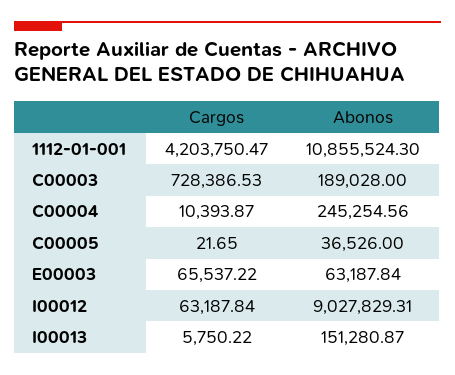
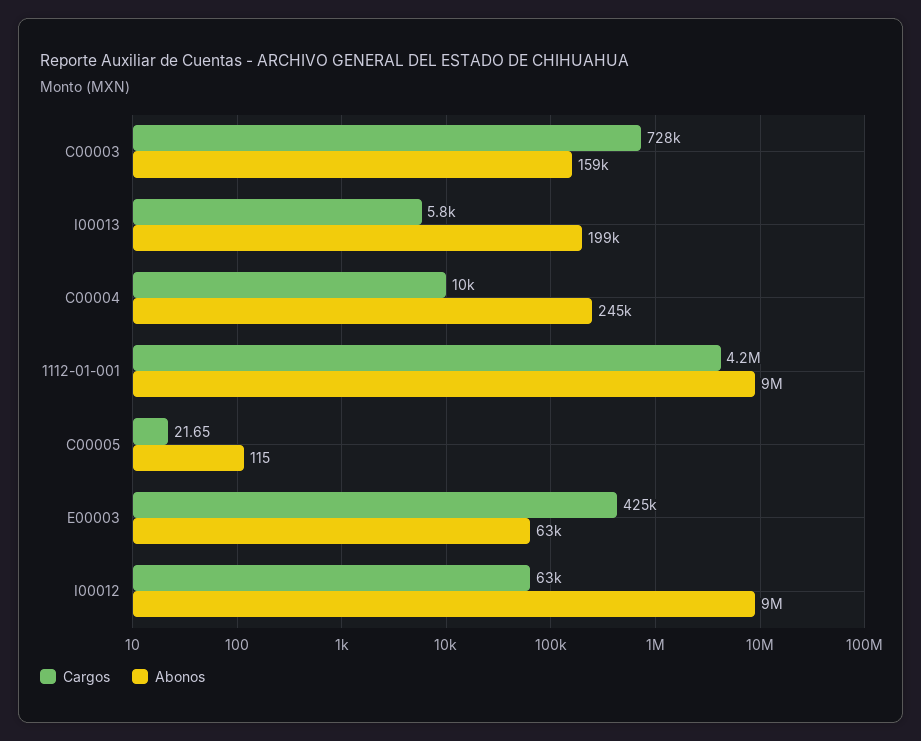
Abonos, 1112-01-001: 10855524.3 -> 9000000
Abonos, C00003: 189028 -> 159000
Abonos, C00005: 36526 -> 115
Cargos, E00003: 65537.22 -> 425000
Abonos, I00013: 151280.87 -> 199000

